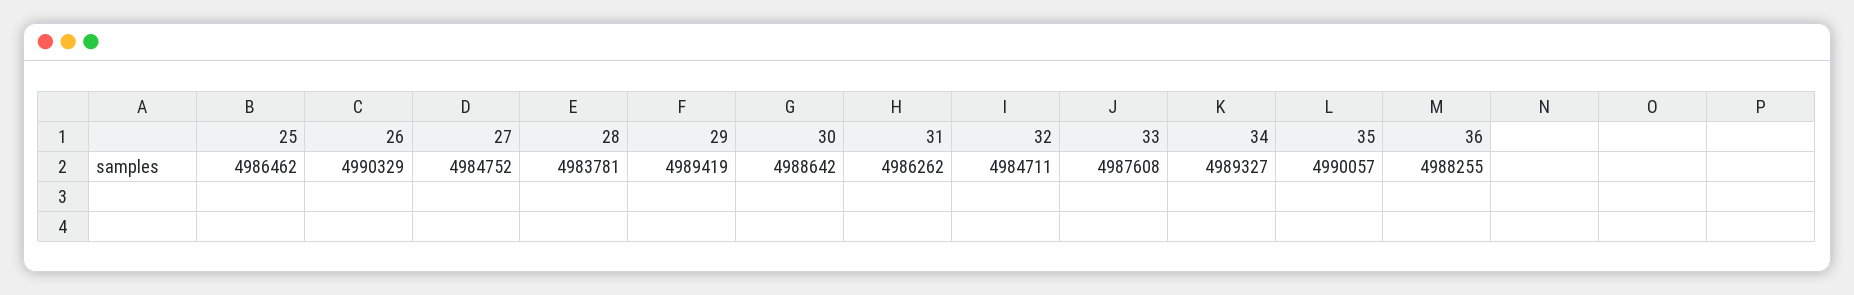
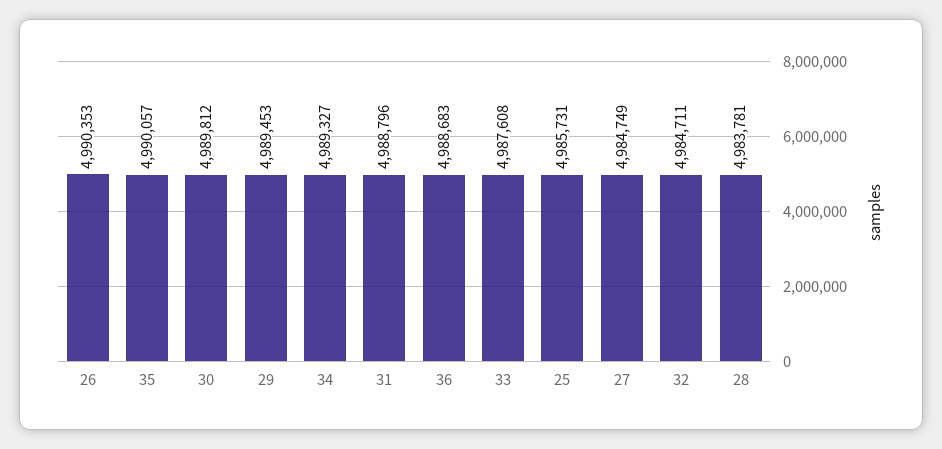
25: 4986462 -> 4985731
26: 4990329 -> 4990353
27: 4984752 -> 4984749
29: 4989419 -> 4989453
30: 4988642 -> 4989812
31: 4986262 -> 4988796
36: 4988255 -> 4988683

